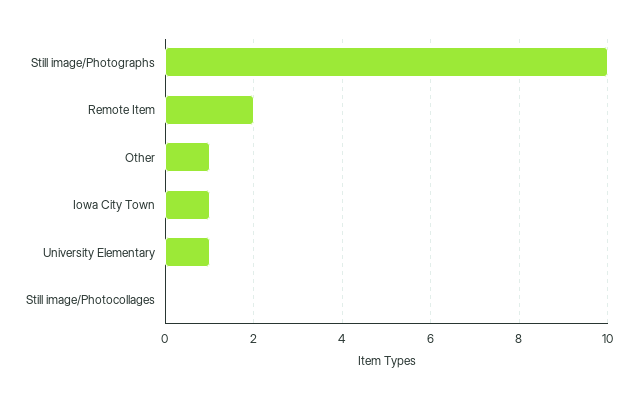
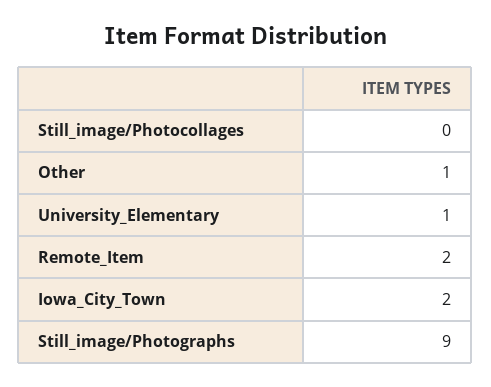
Still image/Photographs: 10 -> 9
Iowa City Town: 1 -> 2

